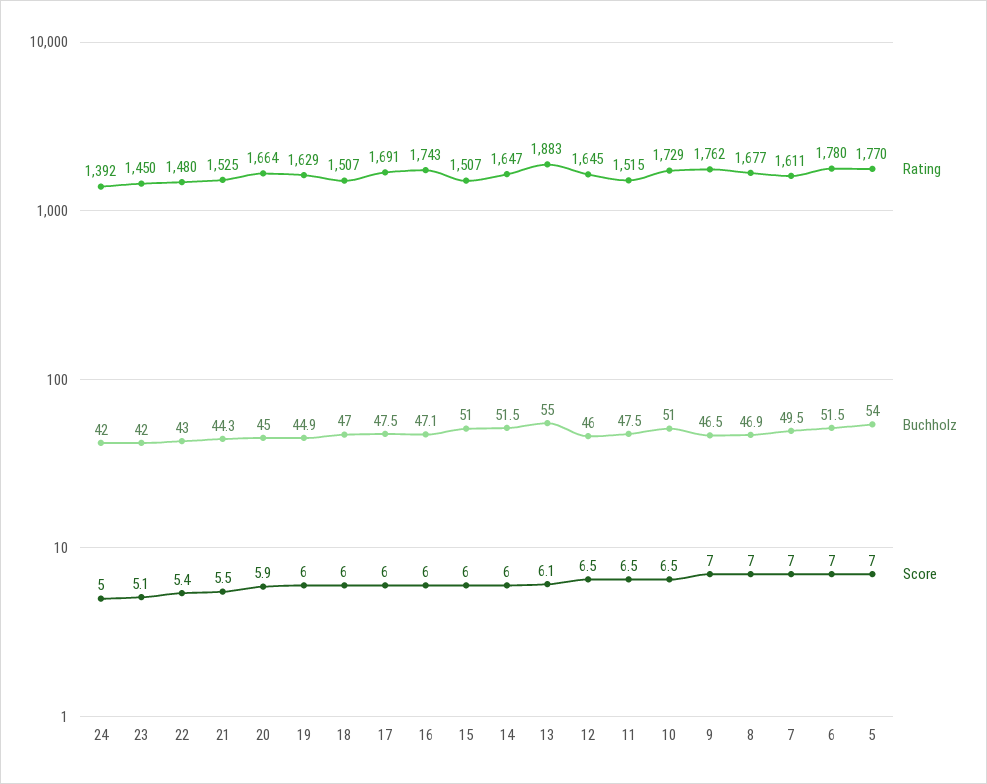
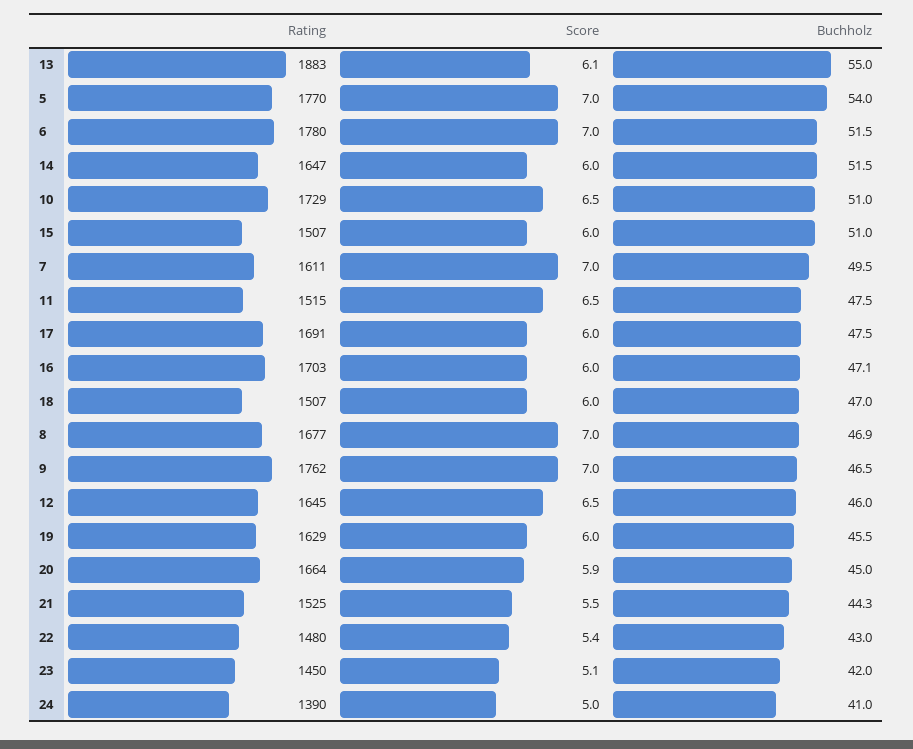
Rating, 24: 1392 -> 1390
Buchholz, 24: 42 -> 41
Buchholz, 19: 44.9 -> 45.5
Rating, 16: 1743 -> 1703

